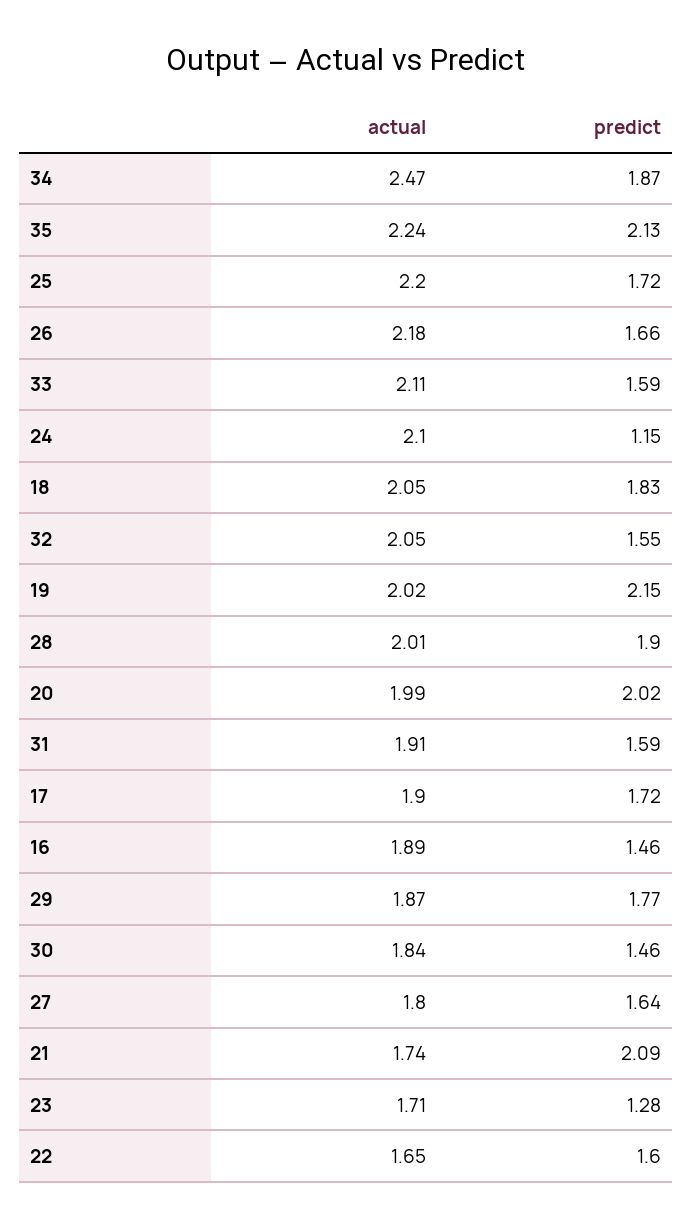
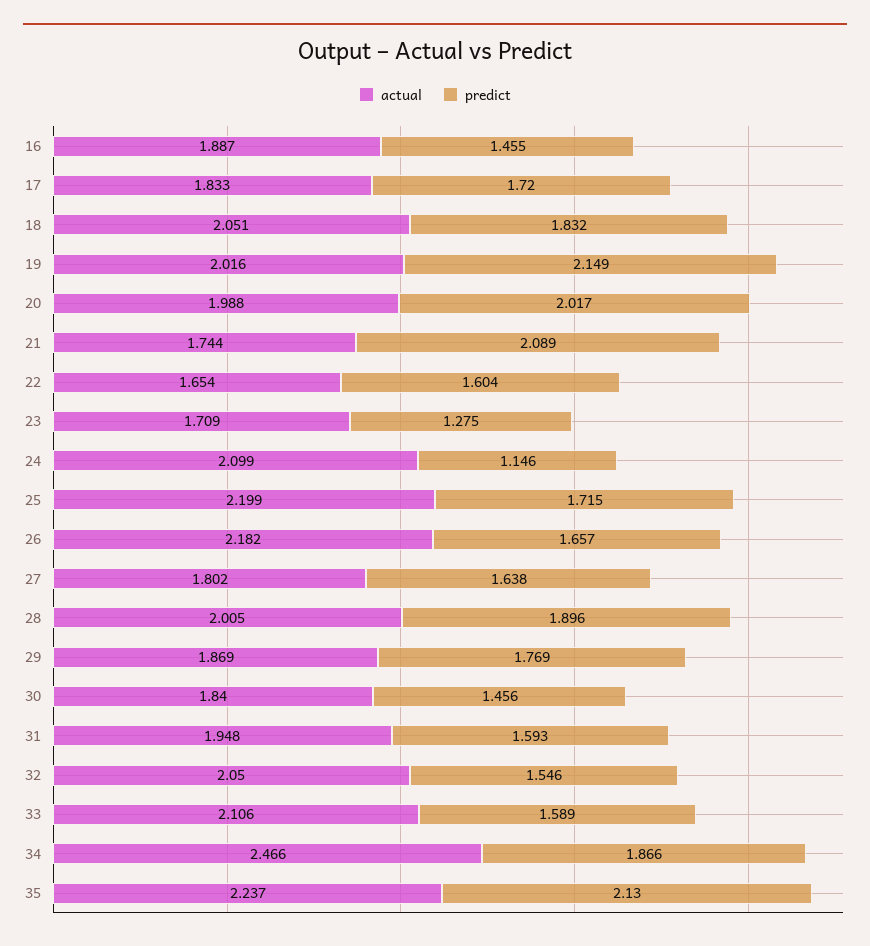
actual, 31: 1.91 -> 1.948
actual, 17: 1.9 -> 1.833

